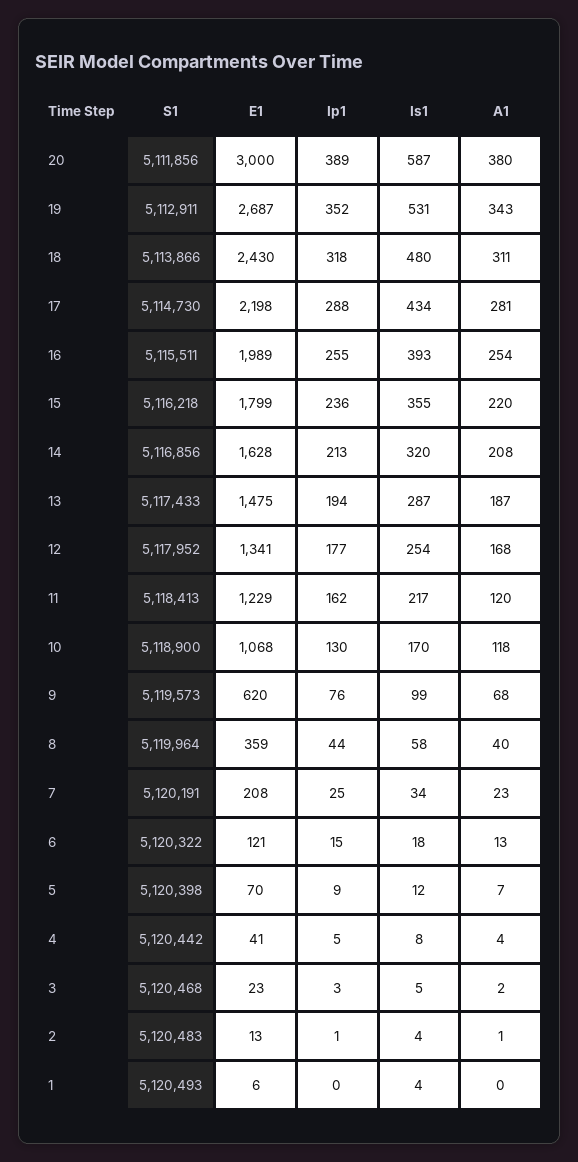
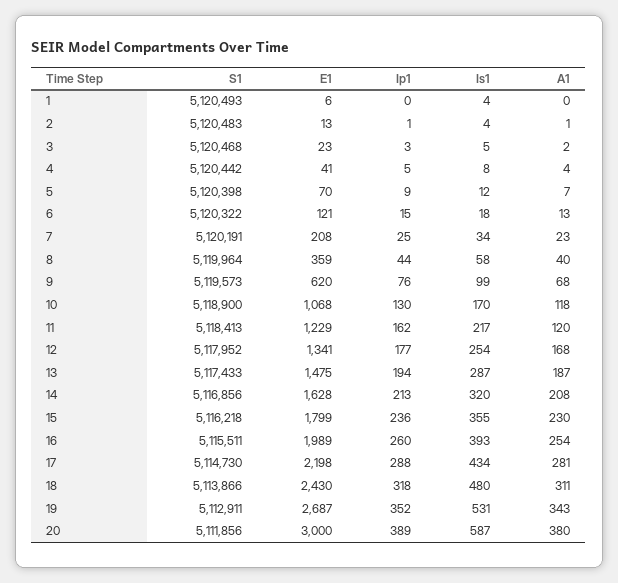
Ip1, 16: 255 -> 260
A1, 15: 220 -> 230

